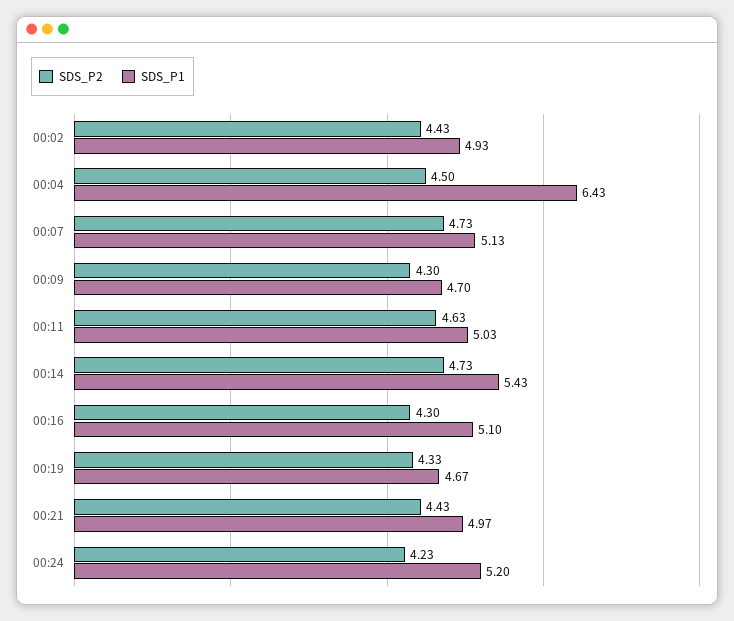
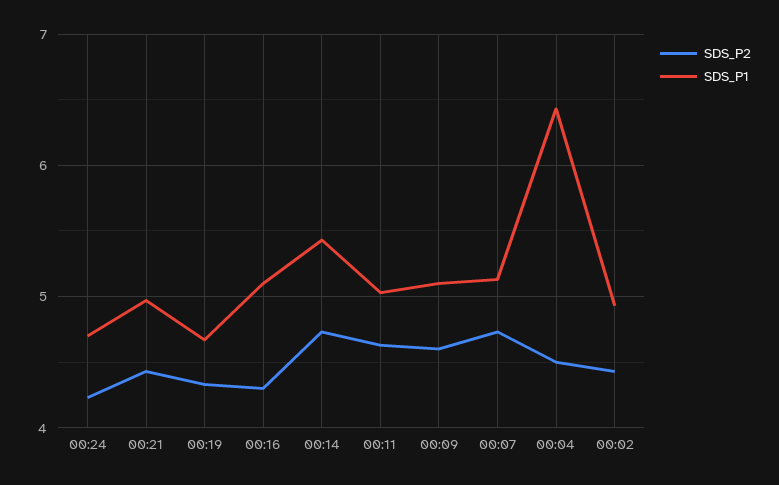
SDS_P2, 00:09: 4.3 -> 4.6
SDS_P1, 00:09: 4.7 -> 5.1
SDS_P1, 00:24: 5.2 -> 4.7

